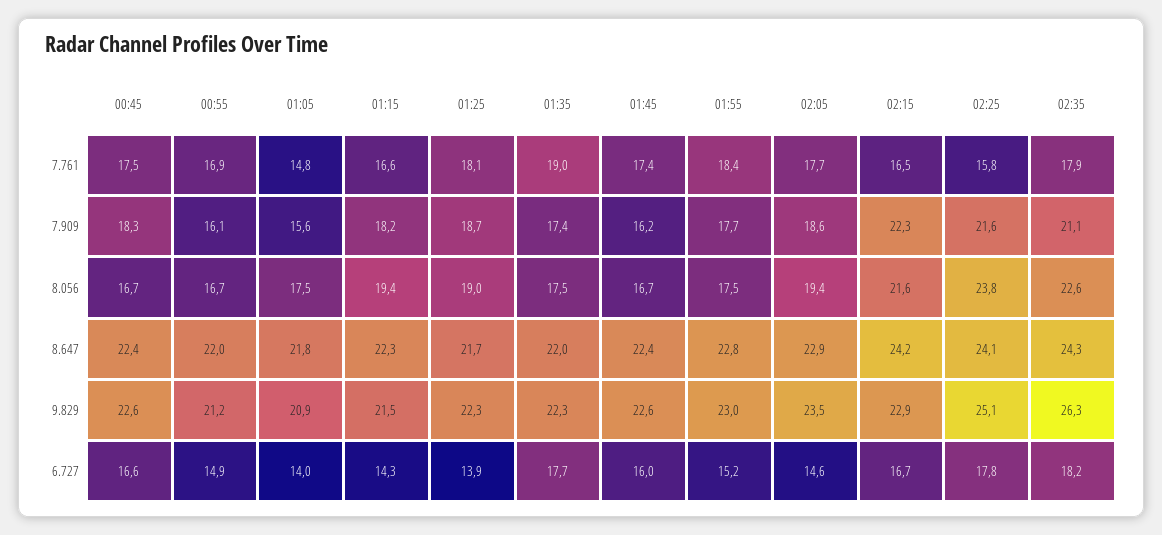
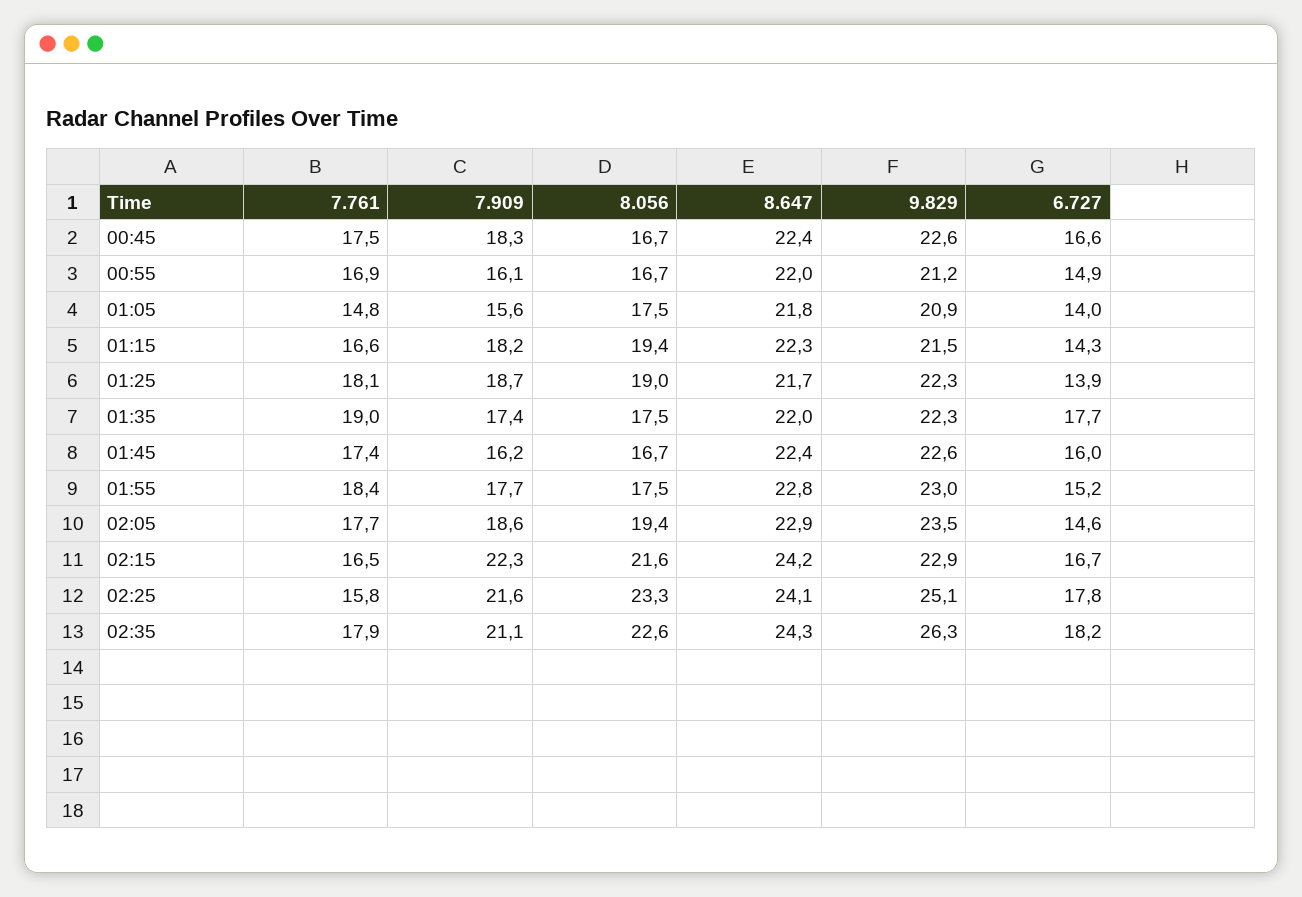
02:25, 8.056: 23.8 -> 23.3

